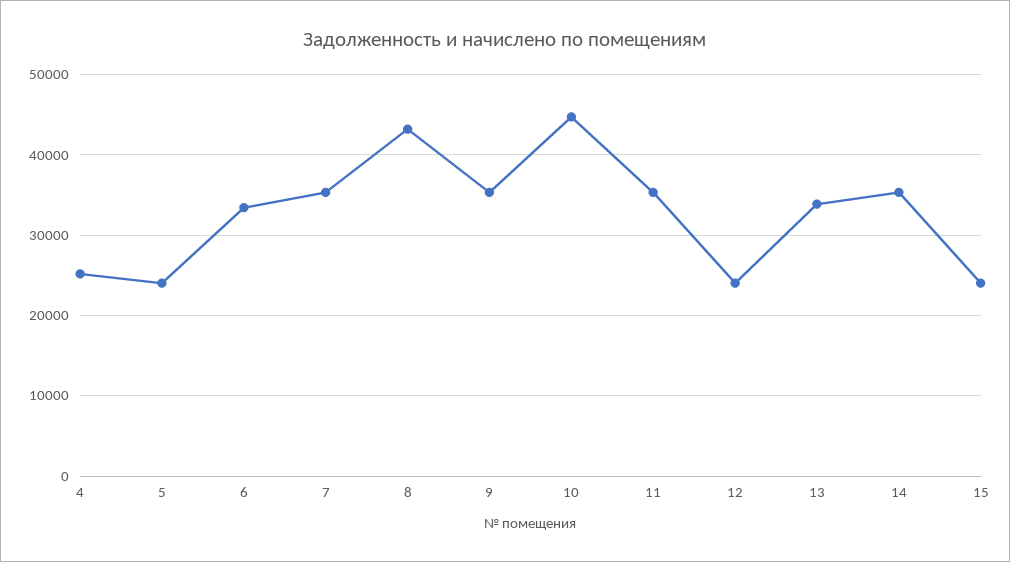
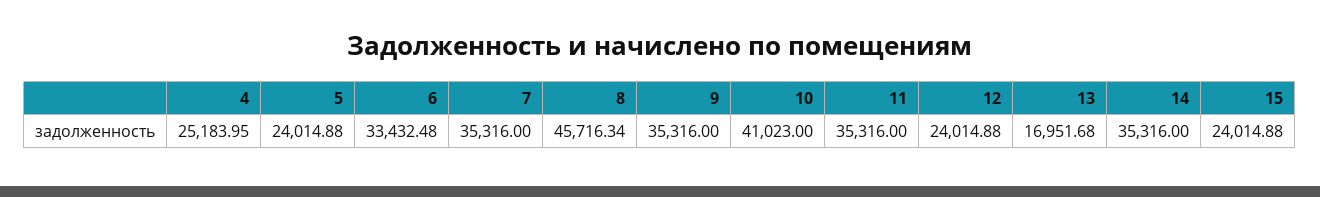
8: 43000 -> 45716.34
10: 45000 -> 41023
13: 34000 -> 16951.68

